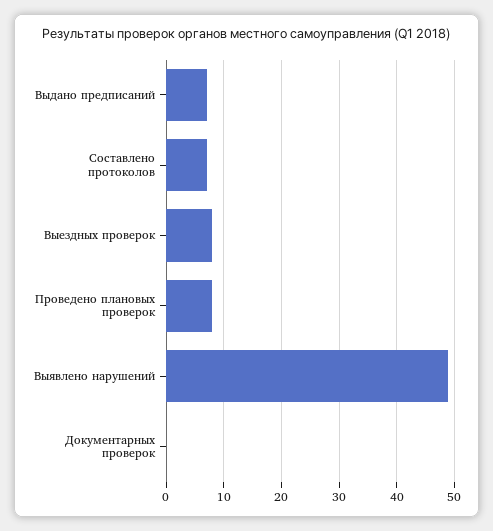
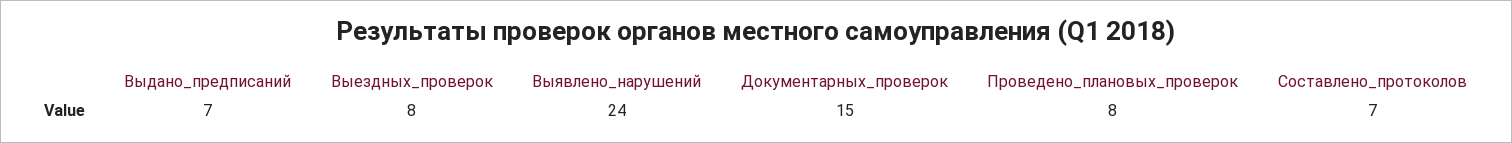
Выявлено нарушений: 50 -> 24
Документарных проверок: 0 -> 15

